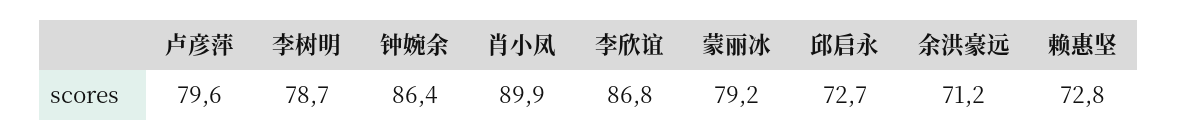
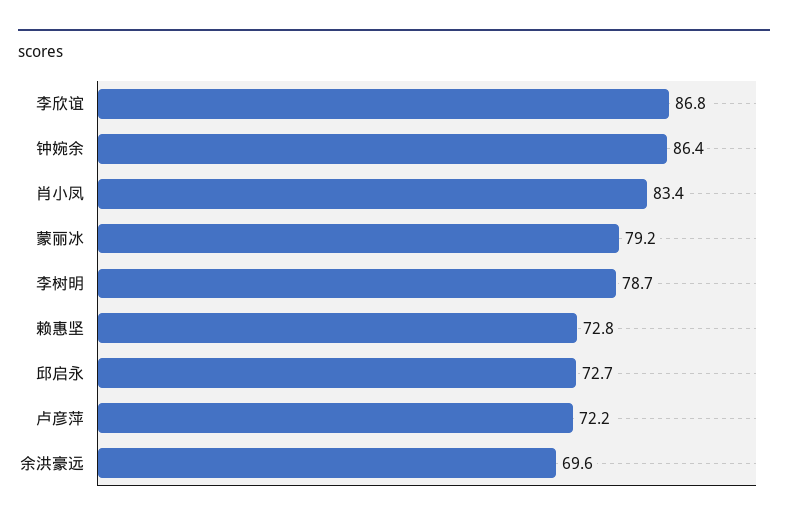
卢彦萍: 79.6 -> 72.2
肖小凤: 89.9 -> 83.4
余洪豪远: 71.2 -> 69.6

